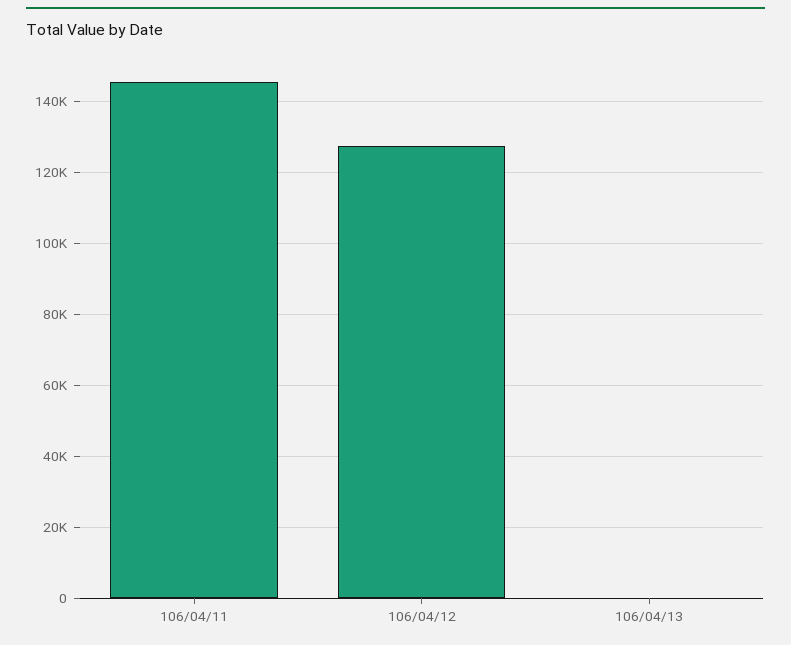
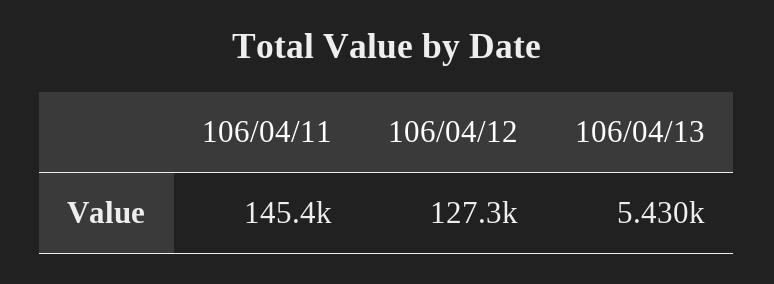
106/04/13: 0 -> 5430

